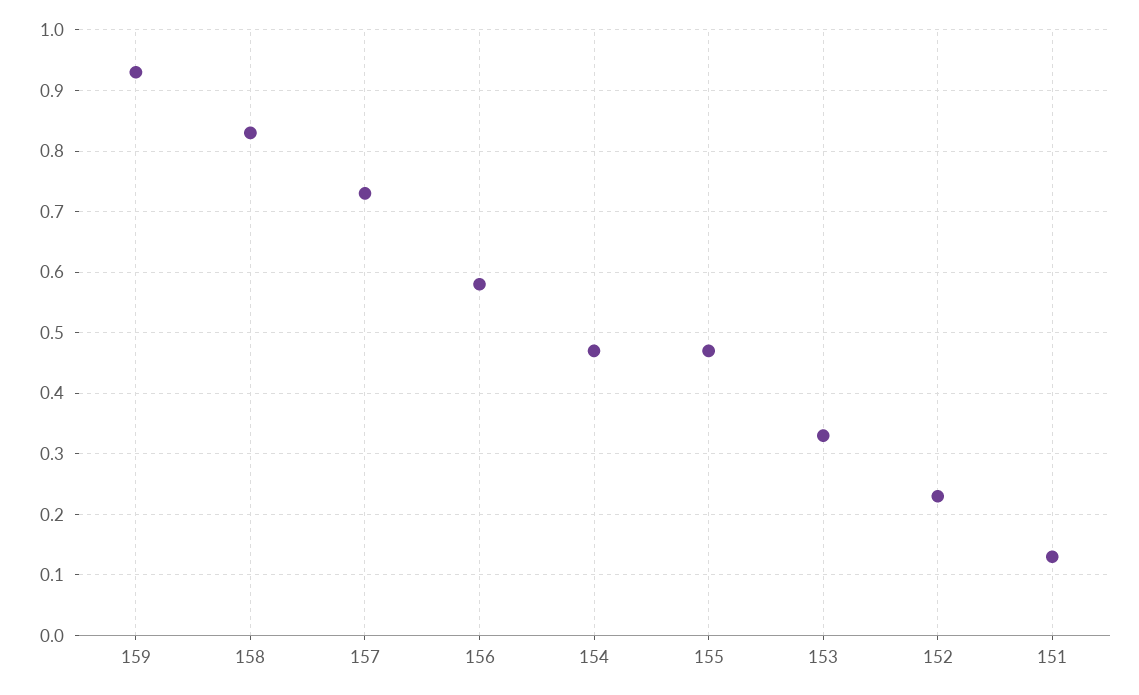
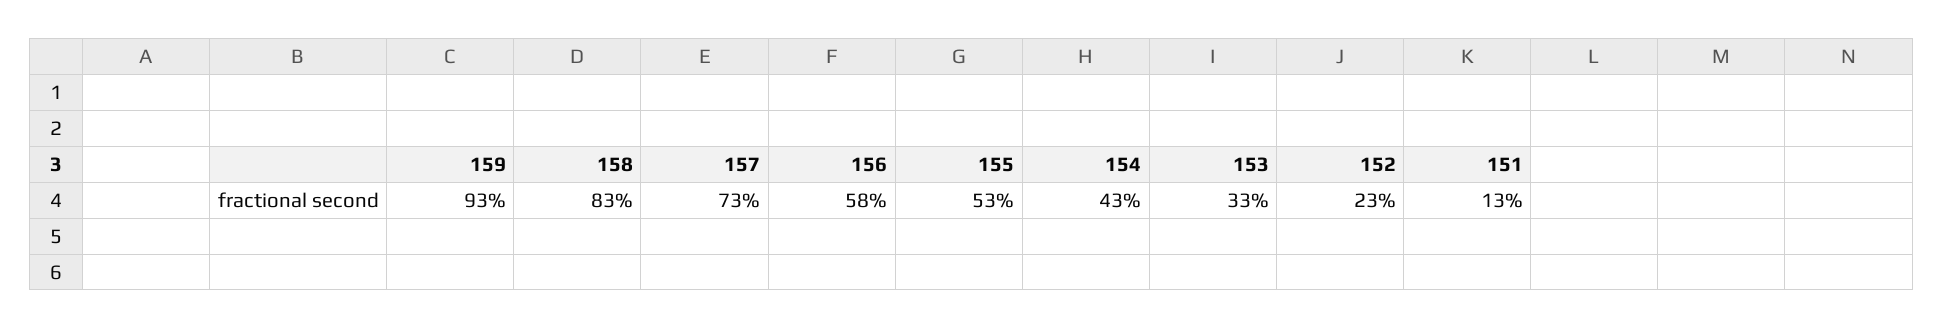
154: 0.47 -> 0.43
155: 0.47 -> 0.53

